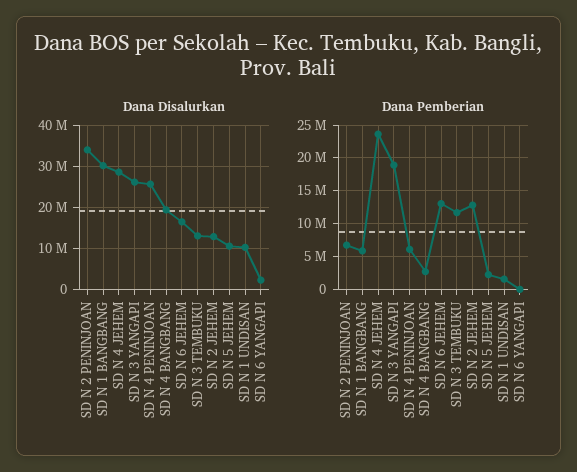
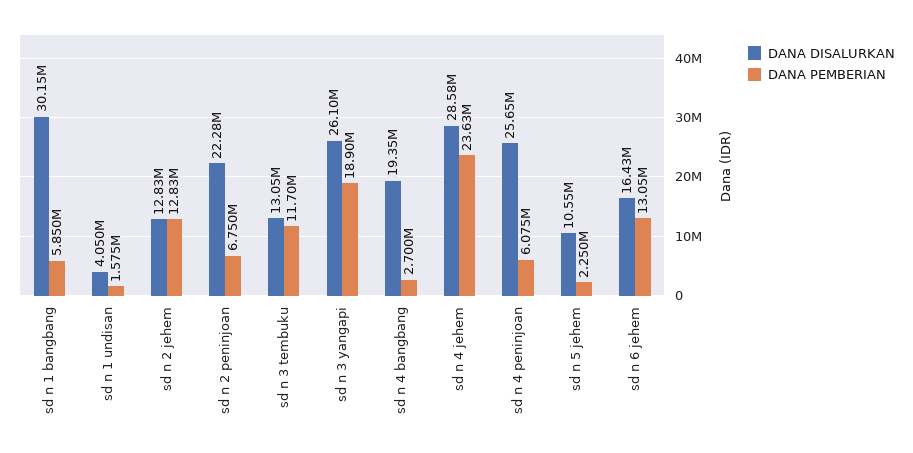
Dana Disalurkan, SD N 2 PENINJOAN: 34000000 -> 22280000
Dana Disalurkan, SD N 1 UNDISAN: 10000000 -> 4050000
Dana Disalurkan, SD N 6 YANGAPI: 2000000 -> none
Dana Pemberian, SD N 6 YANGAPI: 0 -> none

